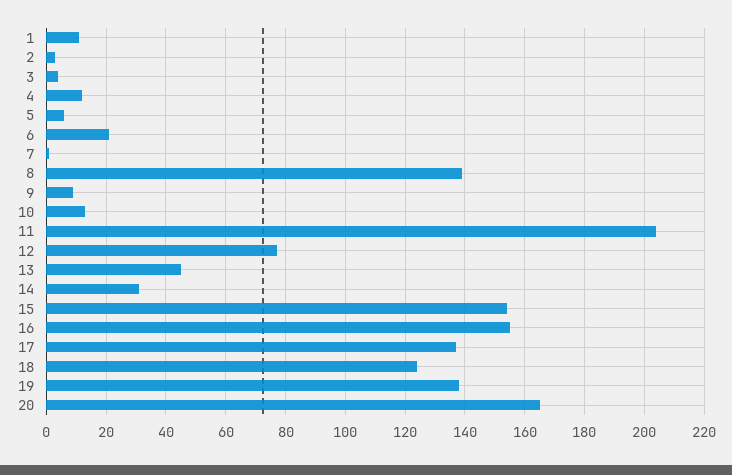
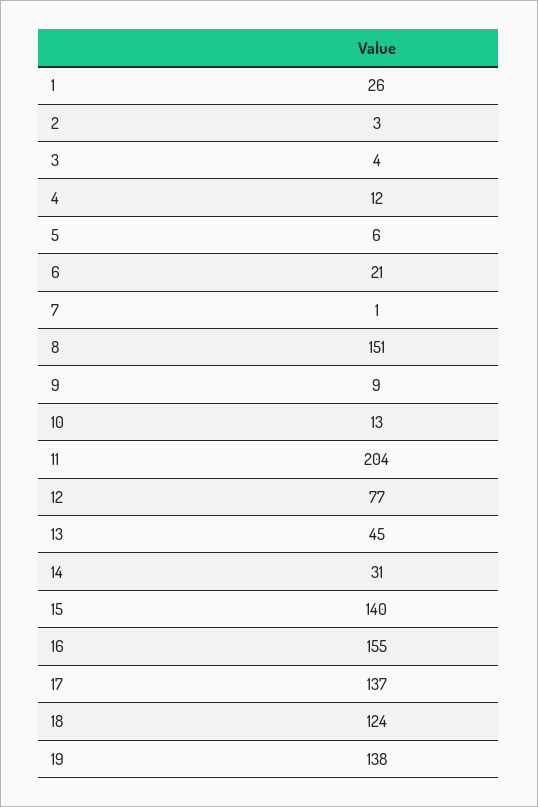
1: 10 -> 26
8: 140 -> 151
15: 155 -> 140
20: 165 -> none

